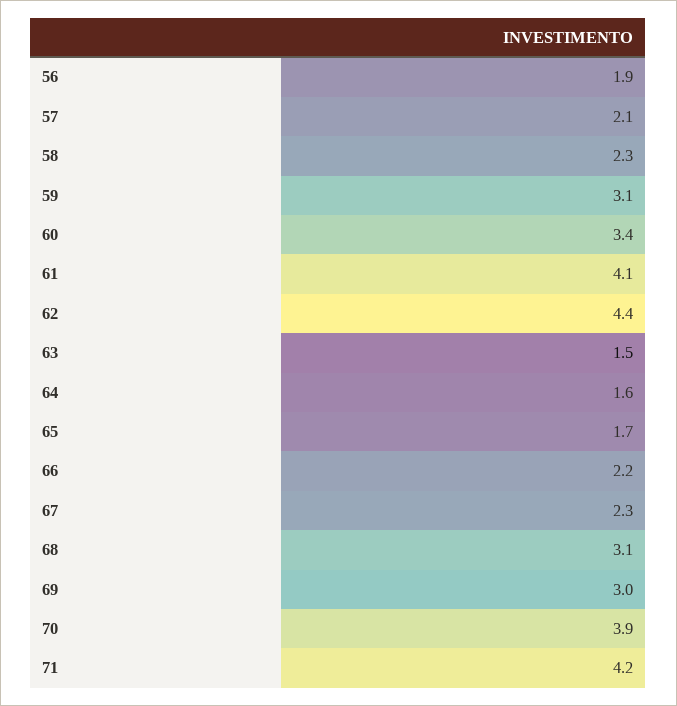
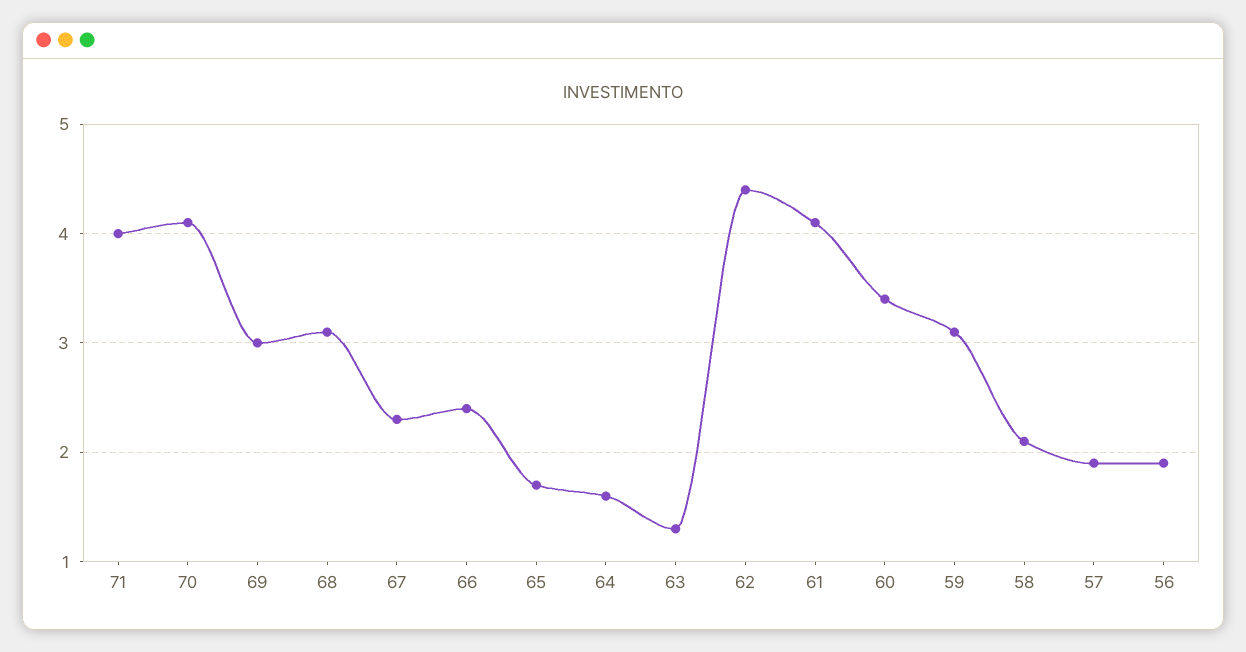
57: 2.1 -> 1.9
58: 2.3 -> 2.1
63: 1.5 -> 1.3
66: 2.2 -> 2.4
70: 3.9 -> 4.1
71: 4.2 -> 4

